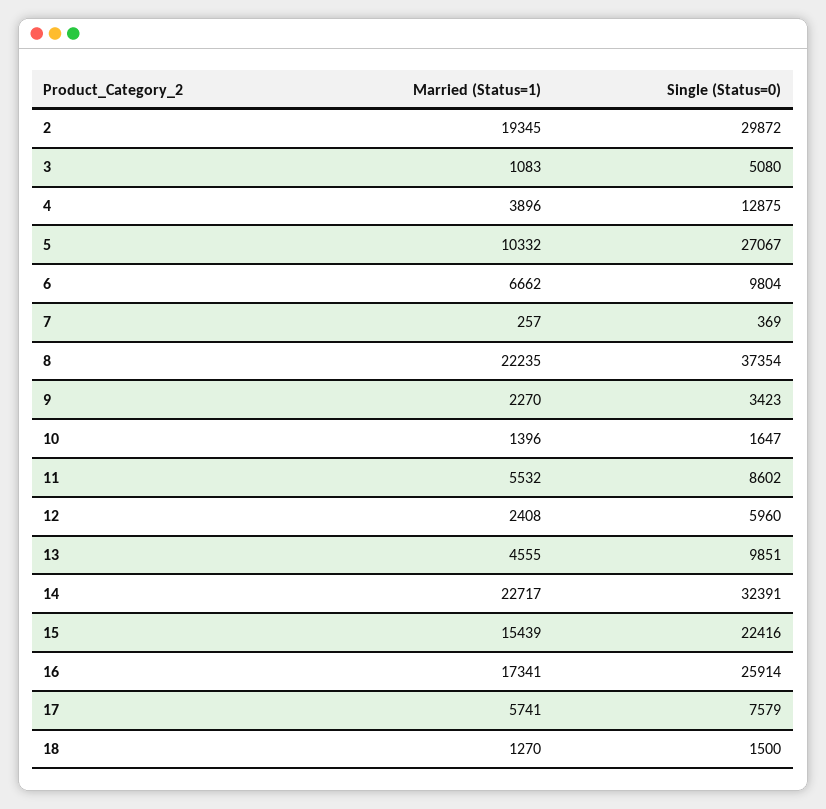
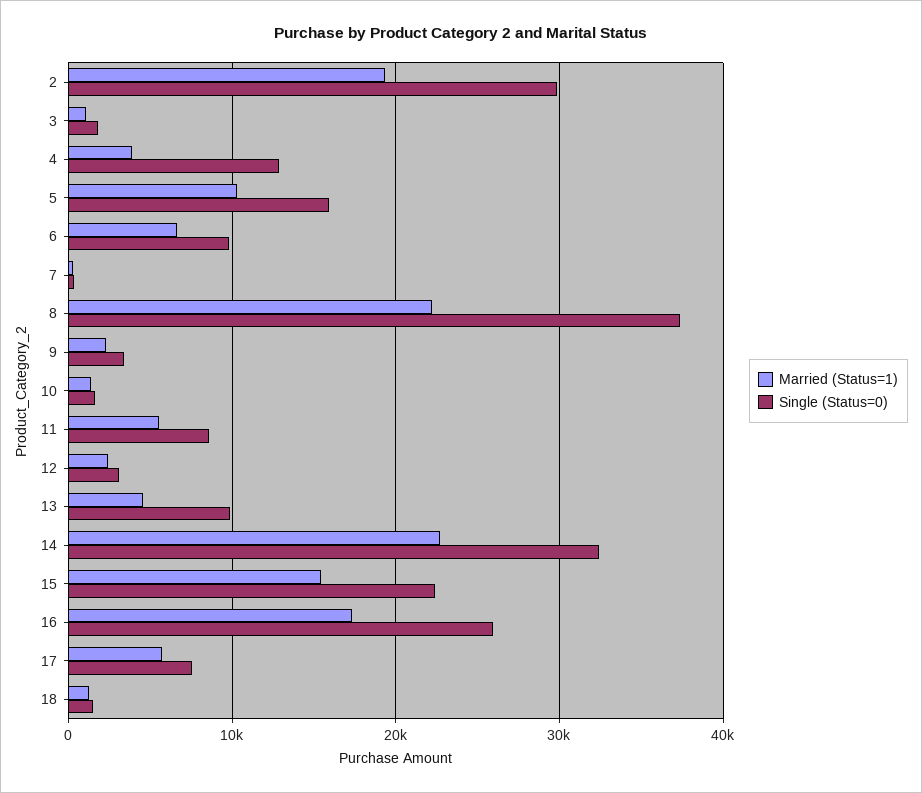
Single (Status=0), 3: 5080 -> 2000
Single (Status=0), 5: 27067 -> 16000
Single (Status=0), 12: 5960 -> 3000

